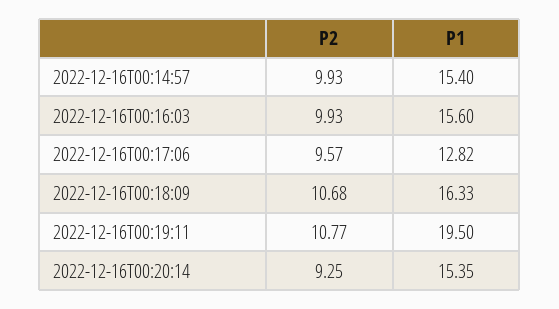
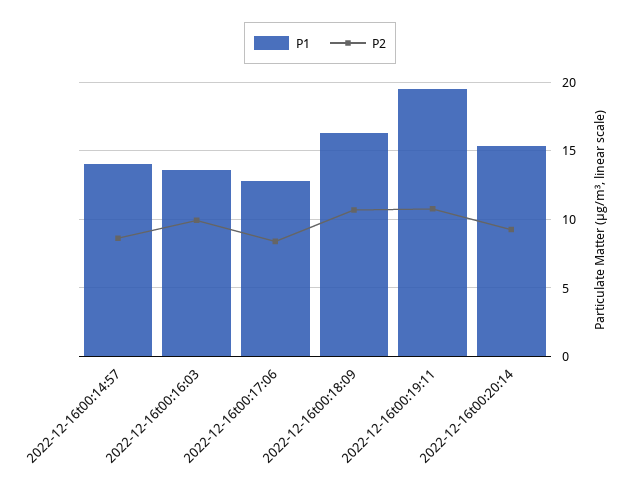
P2, 2022-12-16T00:14:57: 9.93 -> 8.5
P1, 2022-12-16T00:14:57: 15.4 -> 14
P1, 2022-12-16T00:16:03: 15.6 -> 13.5
P2, 2022-12-16T00:17:06: 9.57 -> 8.5

